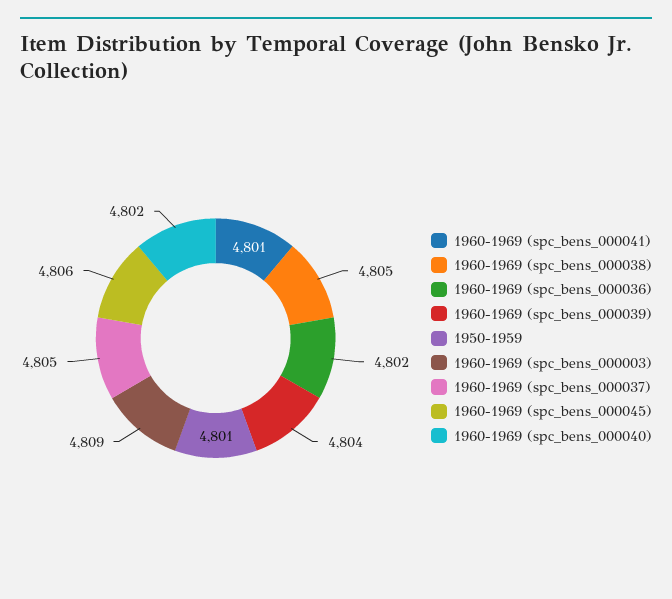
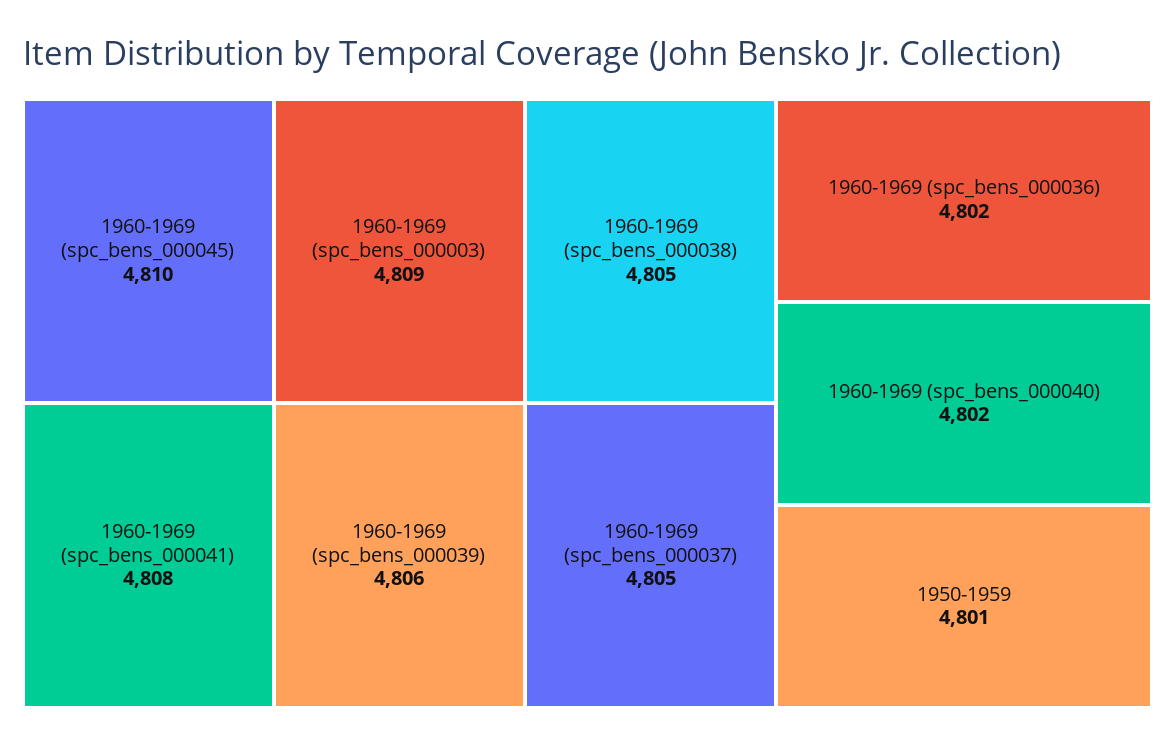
1960-1969 (spc_bens_000041): 4801 -> 4808
1960-1969 (spc_bens_000039): 4804 -> 4806
1960-1969 (spc_bens_000045): 4806 -> 4810

